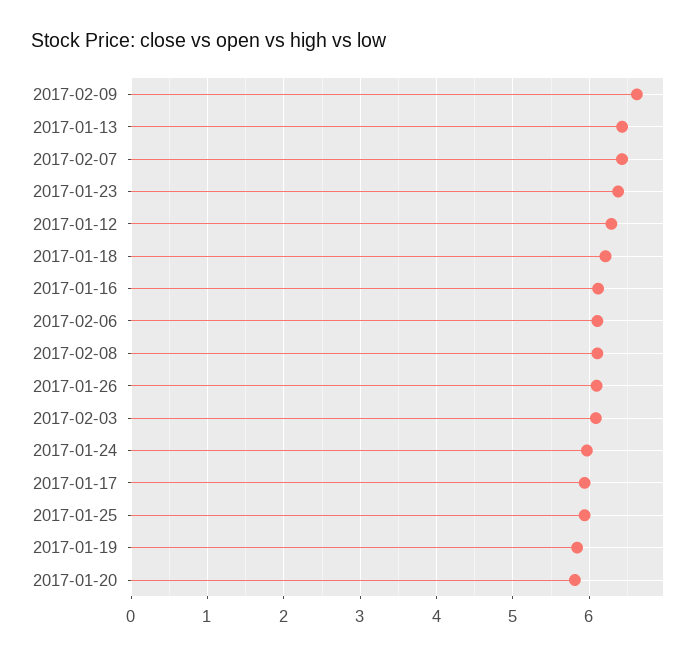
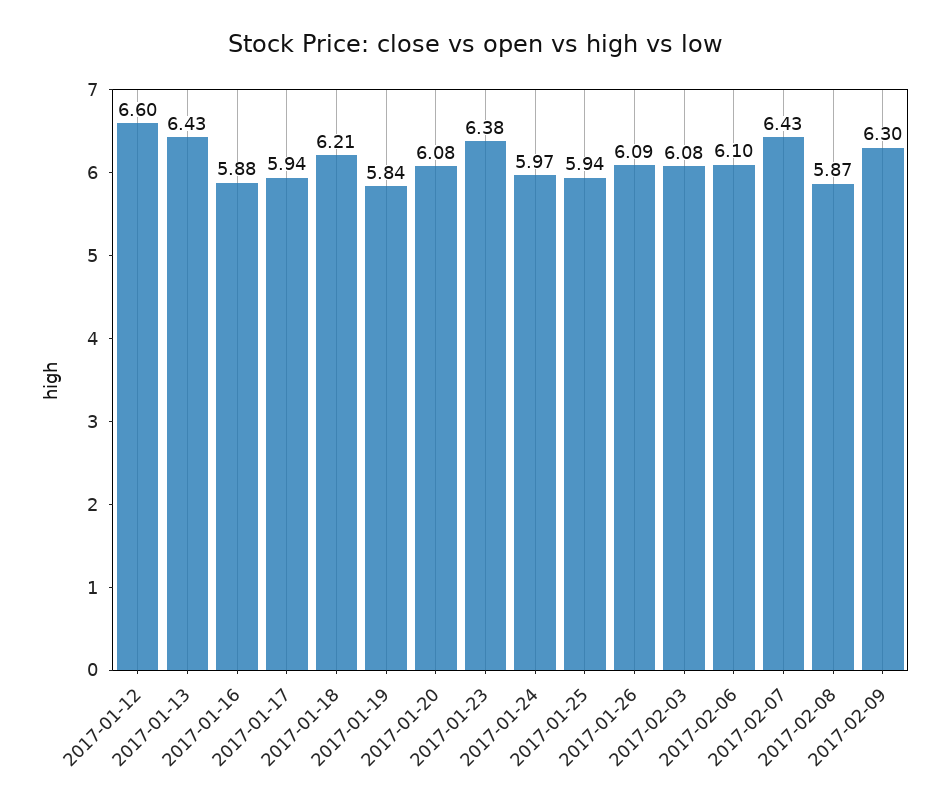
2017-02-09: 6.6 -> 6.3
2017-01-12: 6.3 -> 6.6
2017-01-16: 6.1 -> 5.88
2017-02-08: 6.1 -> 5.87
2017-01-20: 5.8 -> 6.08

